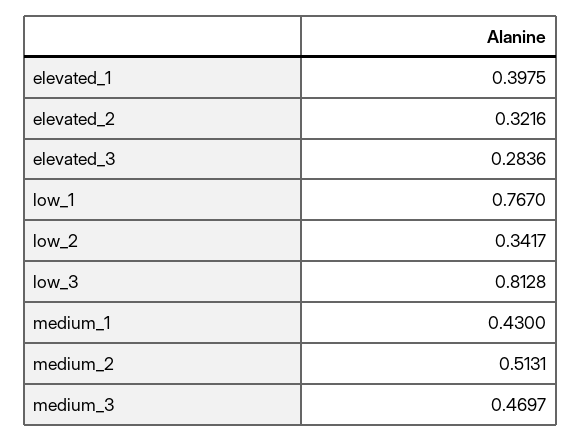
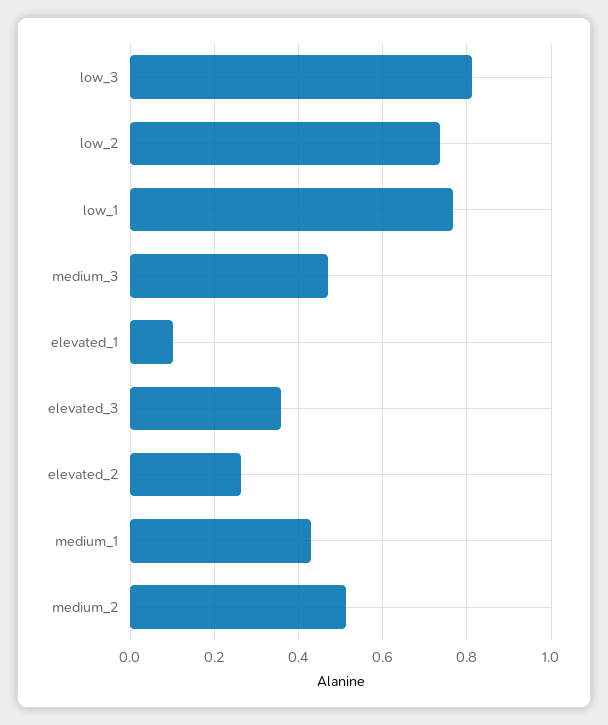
elevated_1: 0.3975 -> 0.1
elevated_2: 0.3216 -> 0.26
elevated_3: 0.2836 -> 0.36
low_2: 0.3417 -> 0.74

